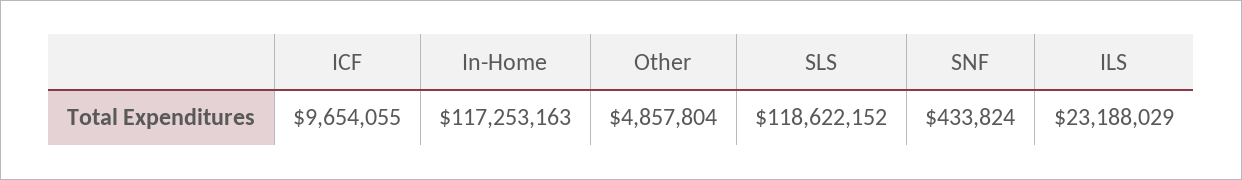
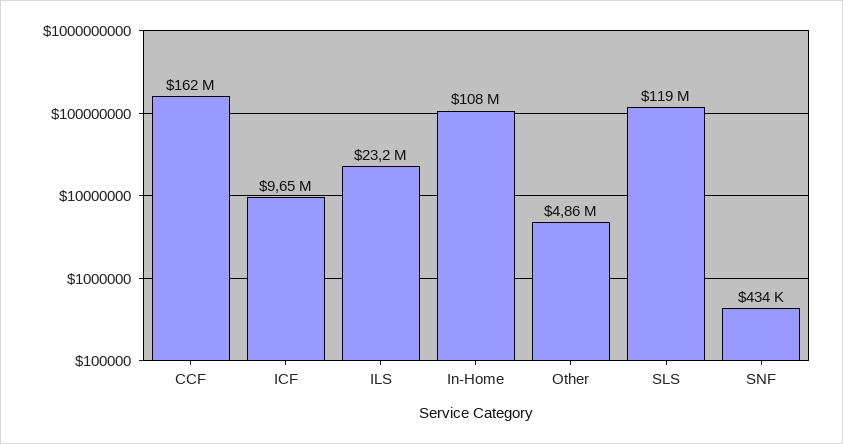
In-Home: 117253163 -> 108000000
CCF: none -> 162000000

